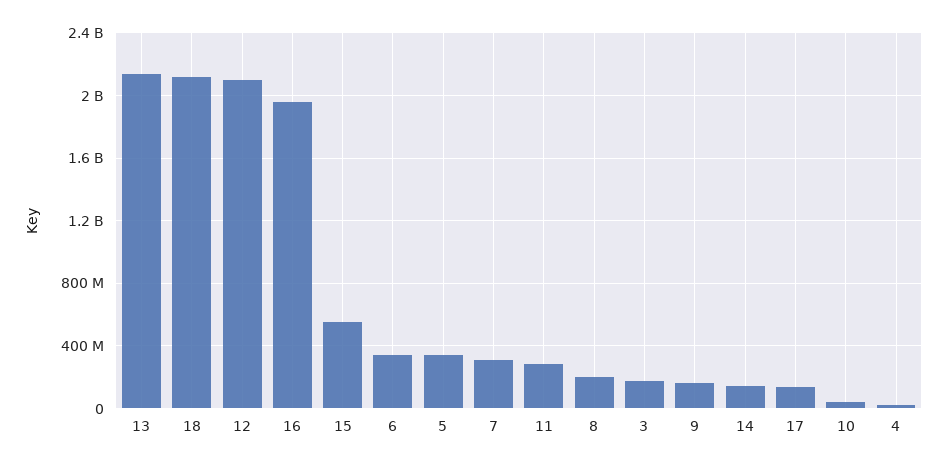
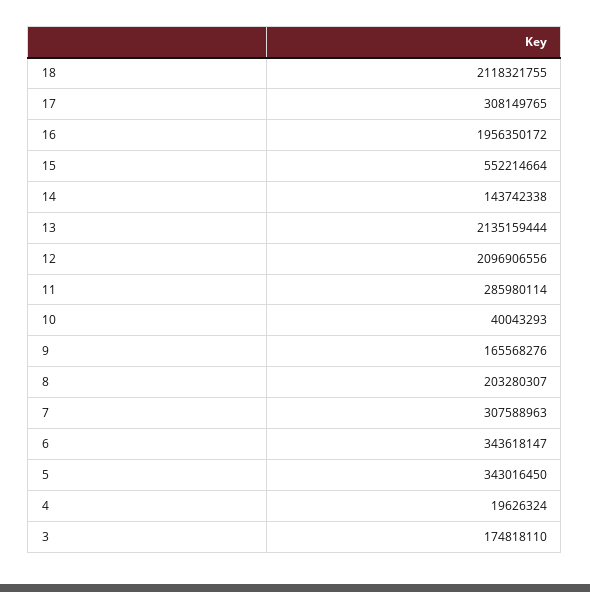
17: 150000000 -> 308149765

